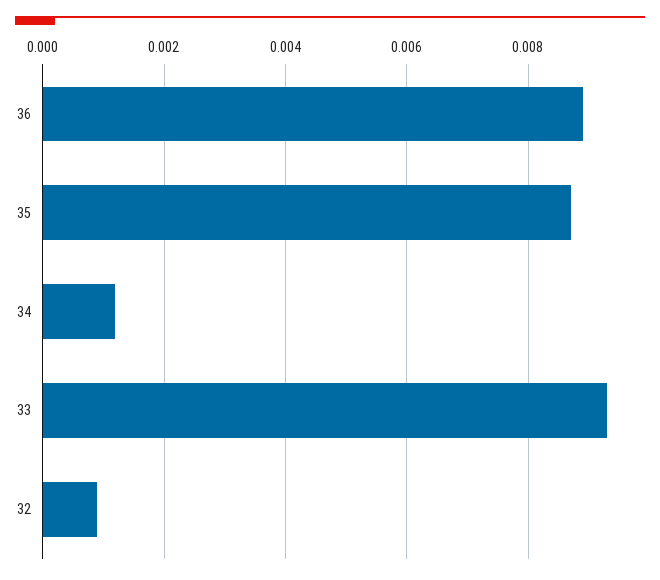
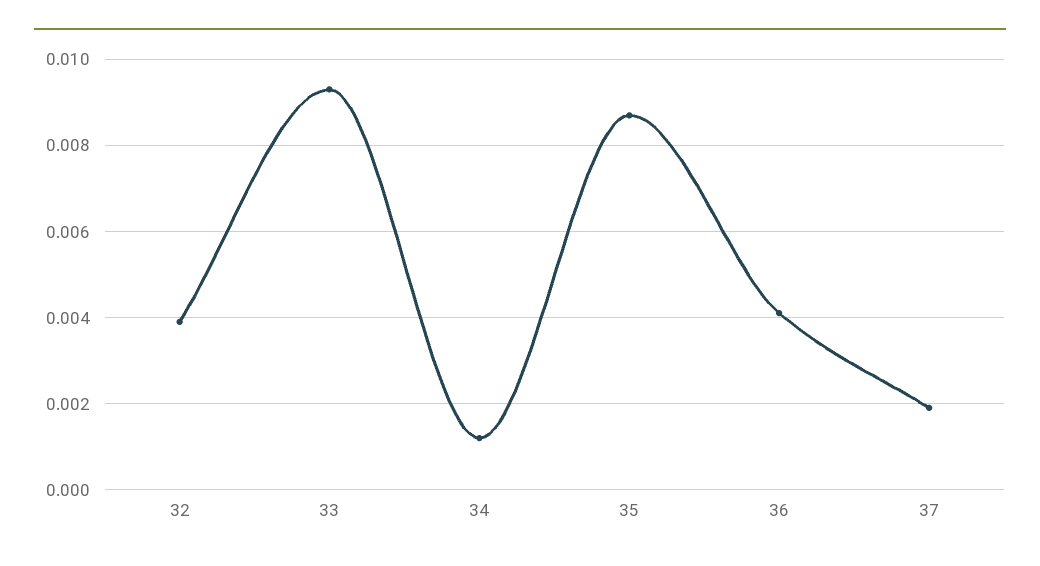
36: 0.009 -> 0.004
32: 0.001 -> 0.004
37: none -> 0.002

